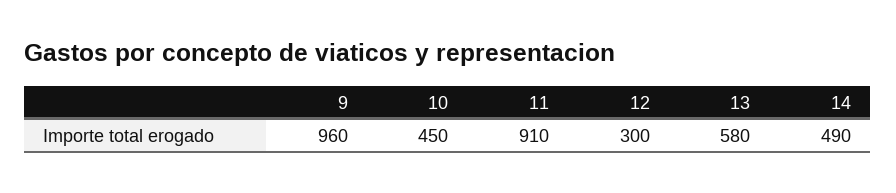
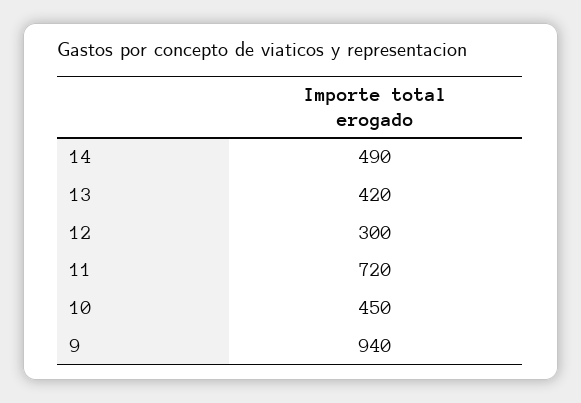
9: 960 -> 940
11: 910 -> 720
13: 580 -> 420

